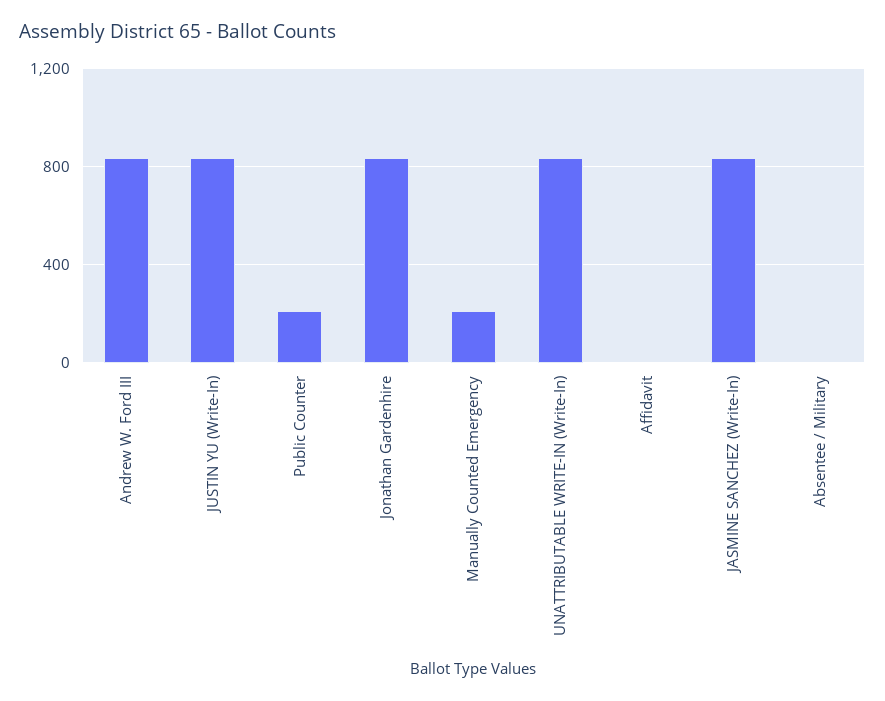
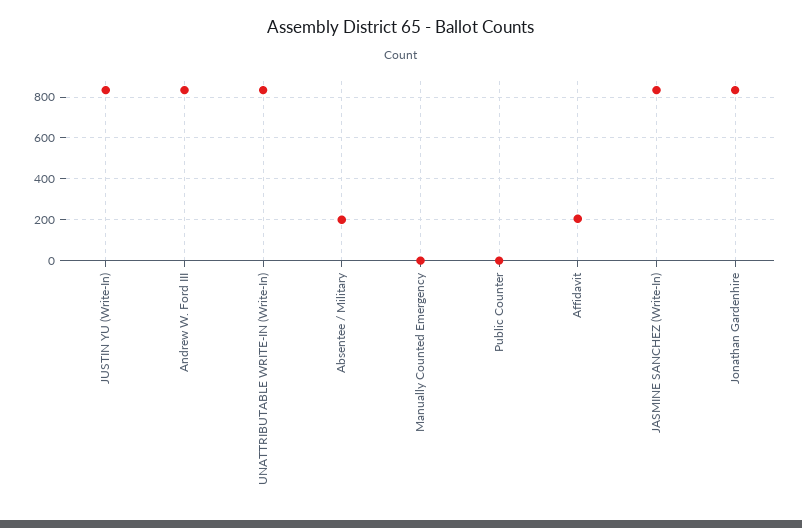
Public Counter: 200 -> 0
Manually Counted Emergency: 200 -> 0
Affidavit: 0 -> 200
Absentee / Military: 0 -> 200

